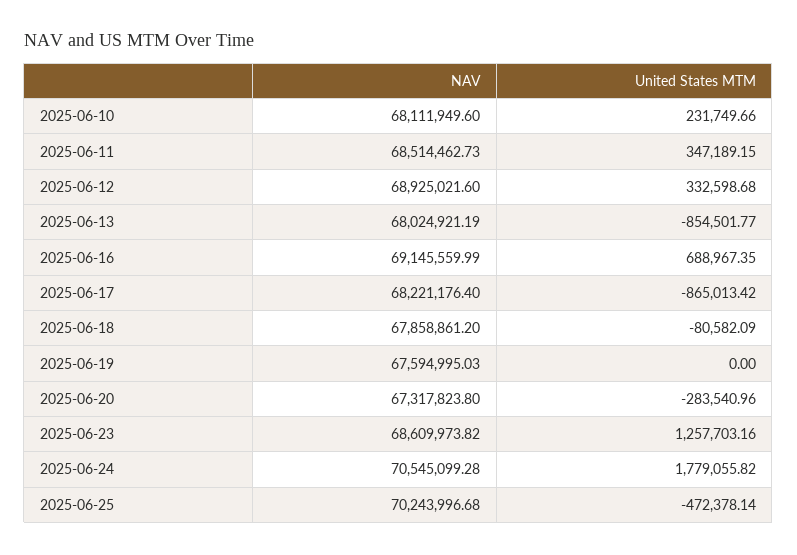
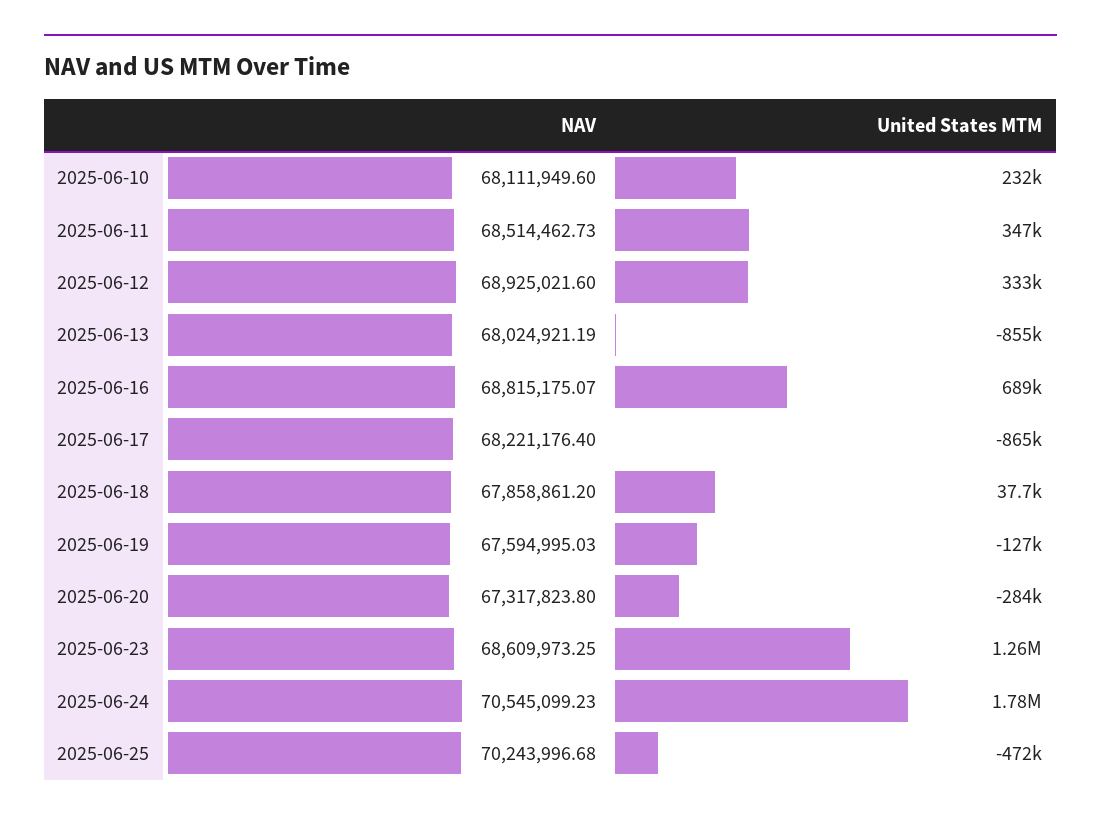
NAV, 2025-06-16: 69145559.99 -> 68815175.07
United States MTM, 2025-06-18: -80582.09 -> 37700
United States MTM, 2025-06-19: 0 -> -127000
NAV, 2025-06-23: 68609973.82 -> 68609973.25
NAV, 2025-06-24: 70545099.28 -> 70545099.23

